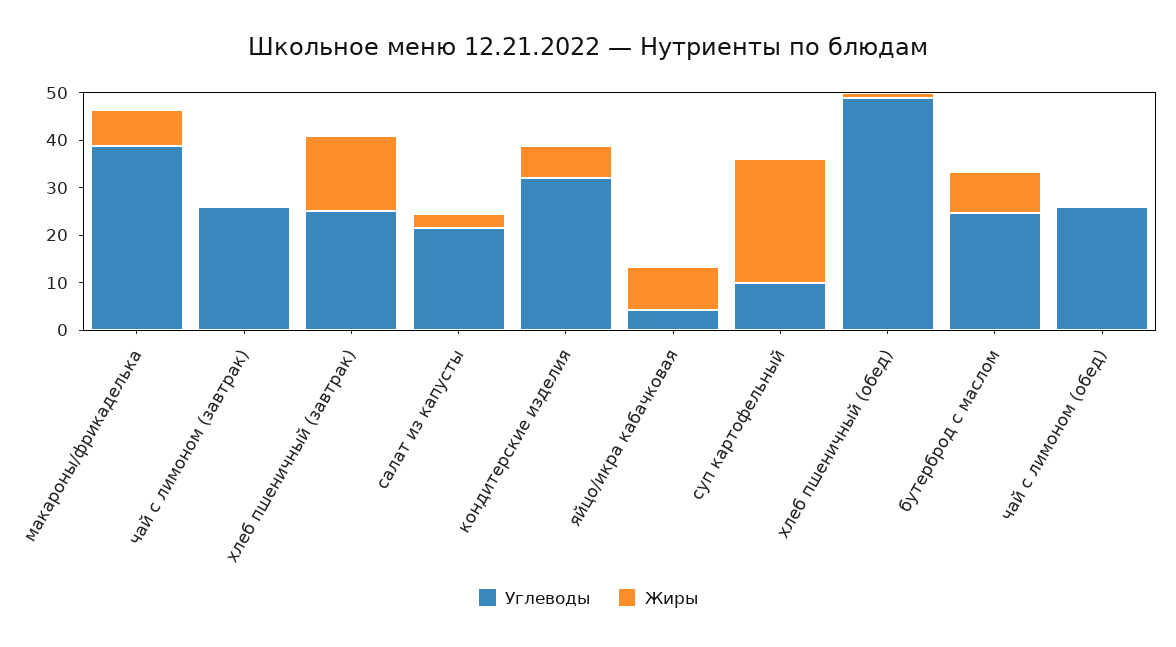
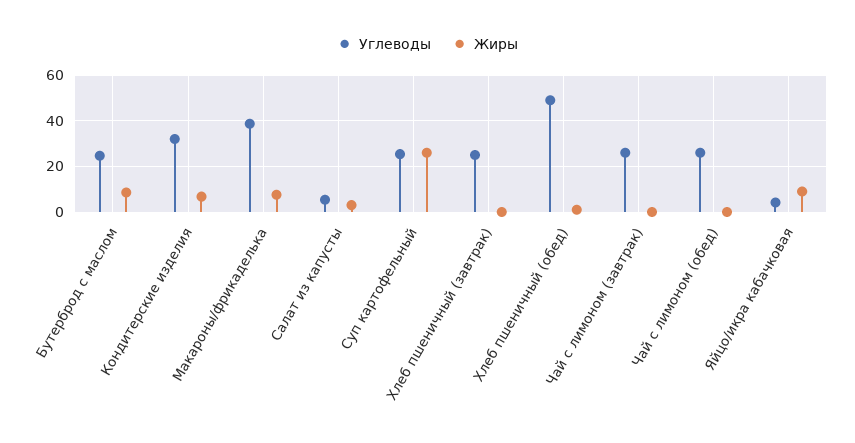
Жиры, хлеб пшеничный (завтрак): 16 -> 0
Углеводы, салат из капусты: 22 -> 5
Углеводы, суп картофельный: 10 -> 25

